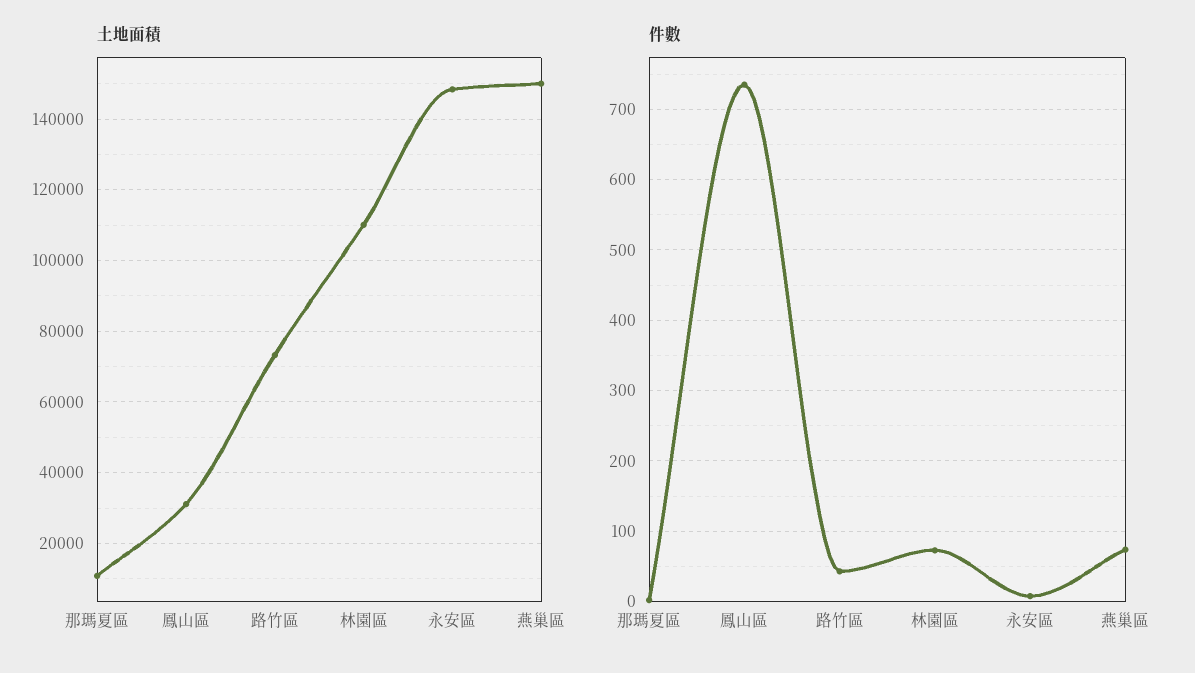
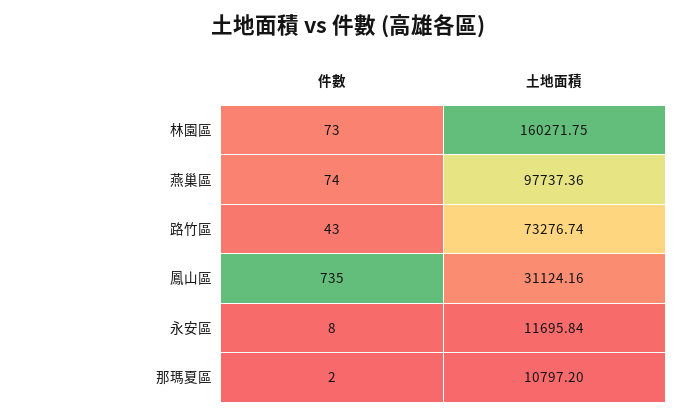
土地面積, 林園區: 110000 -> 160271.75
土地面積, 永安區: 148000 -> 11695.84
土地面積, 燕巢區: 150000 -> 97737.36

